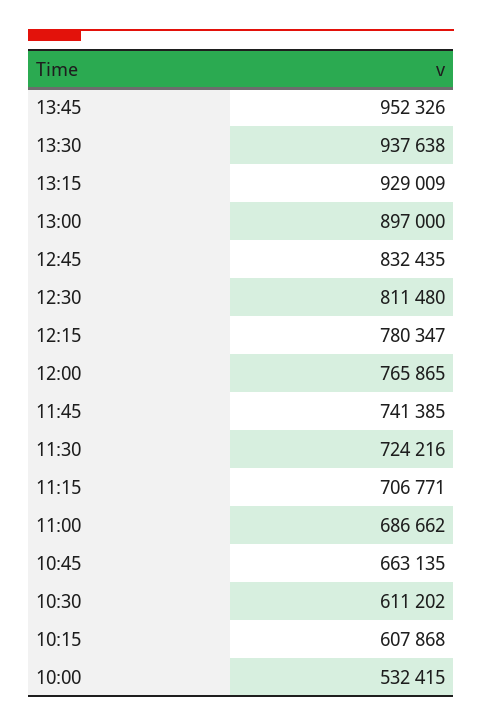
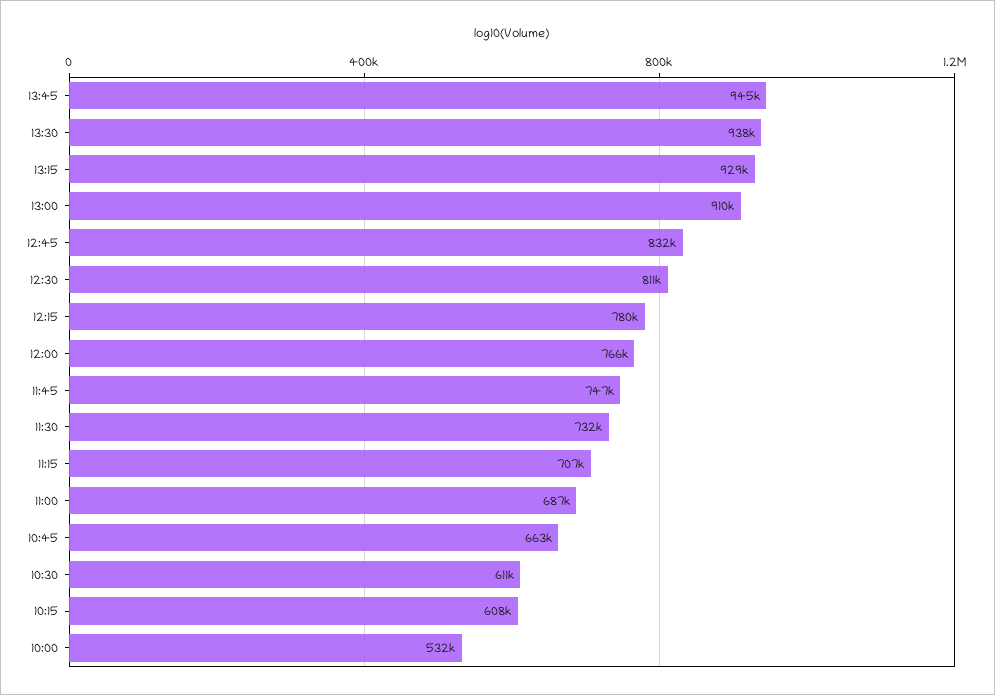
13:45: 952326 -> 945000
13:00: 897000 -> 910000
11:45: 741385 -> 747000
11:30: 724216 -> 732000

